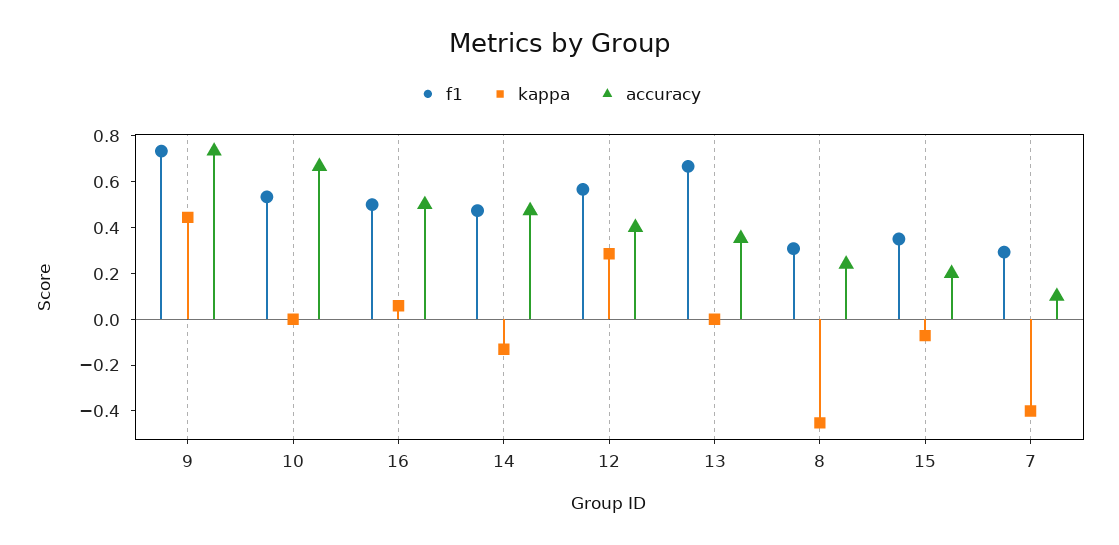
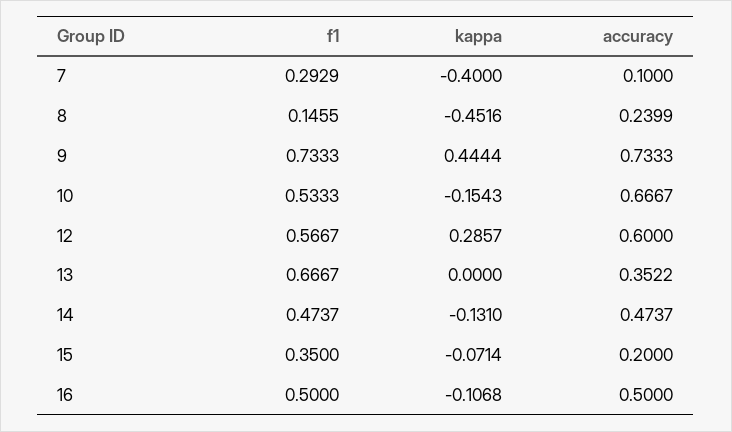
kappa, 10: 0 -> -0.1543
kappa, 16: 0.05 -> -0.1068
accuracy, 12: 0.4 -> 0.6
f1, 8: 0.3 -> 0.1455

